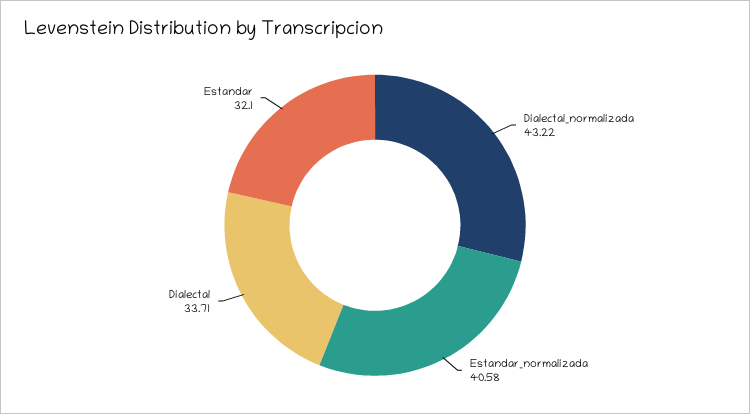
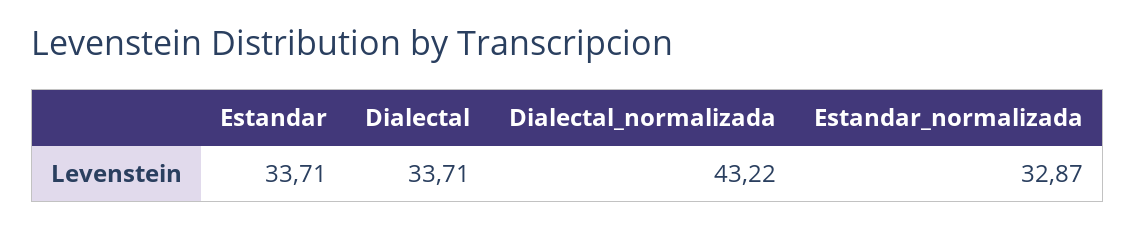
Estandar_normalizada: 40.58 -> 32.87
Estandar: 32.1 -> 33.71

